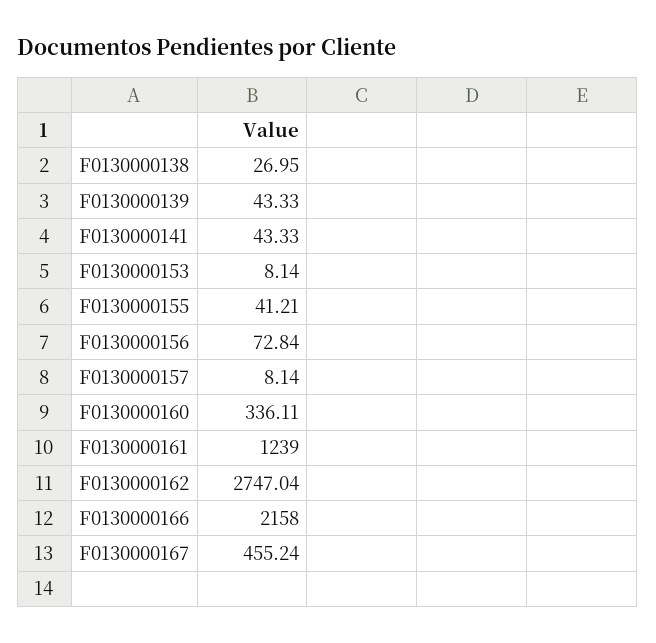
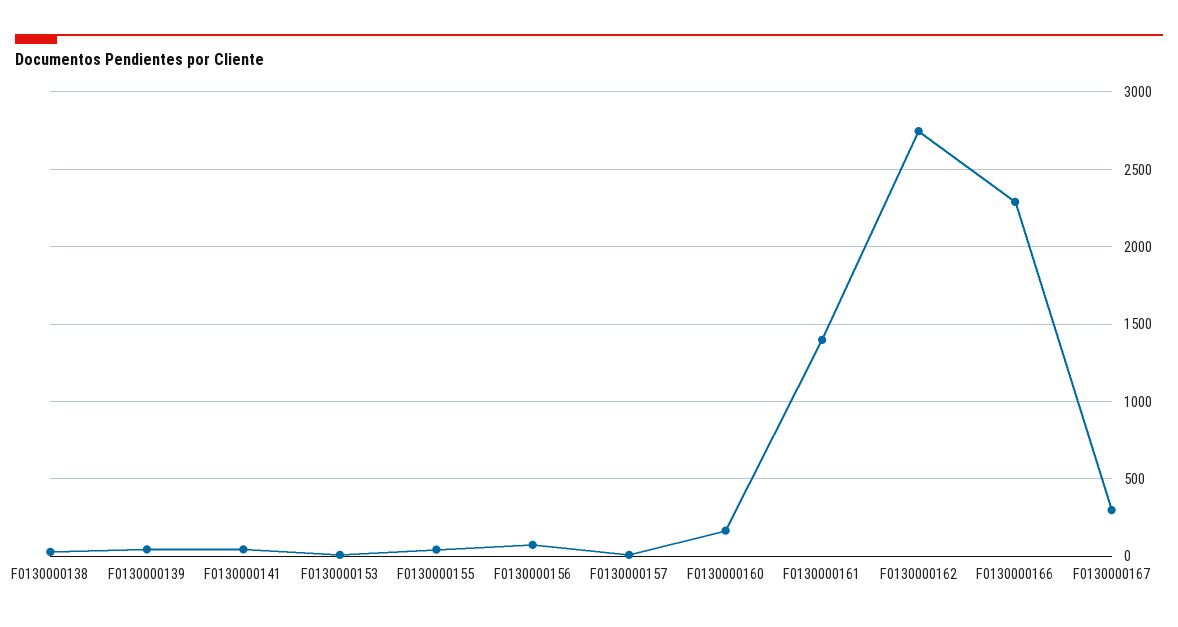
F0130000160: 336.11 -> 150
F0130000161: 1239 -> 1400
F0130000166: 2158 -> 2300
F0130000167: 455.24 -> 300

